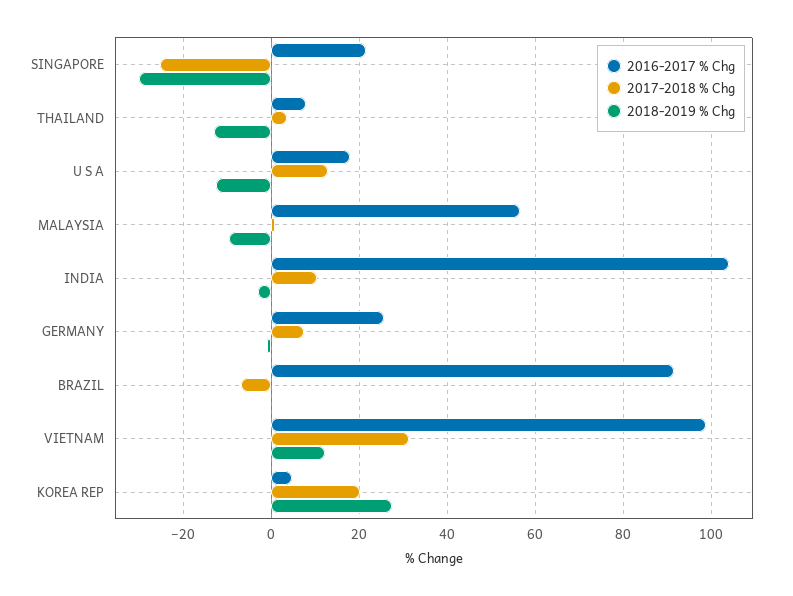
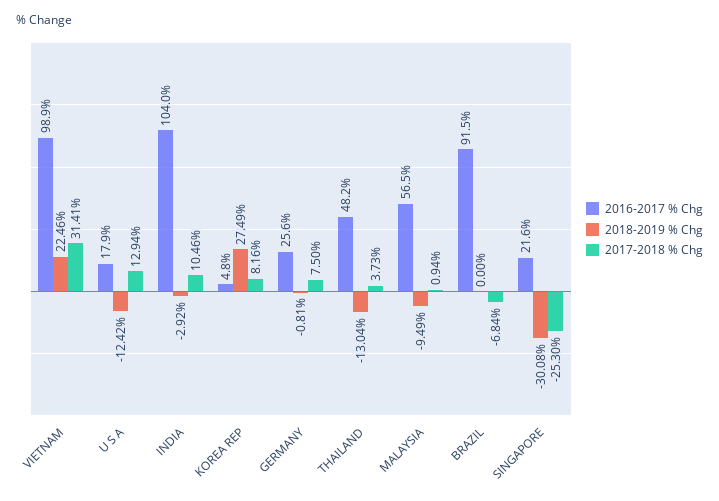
2016-2017 % Chg, THAILAND: 8 -> 48.2
2018-2019 % Chg, VIETNAM: 12 -> 22.46
2017-2018 % Chg, KOREA REP: 20 -> 8.16

